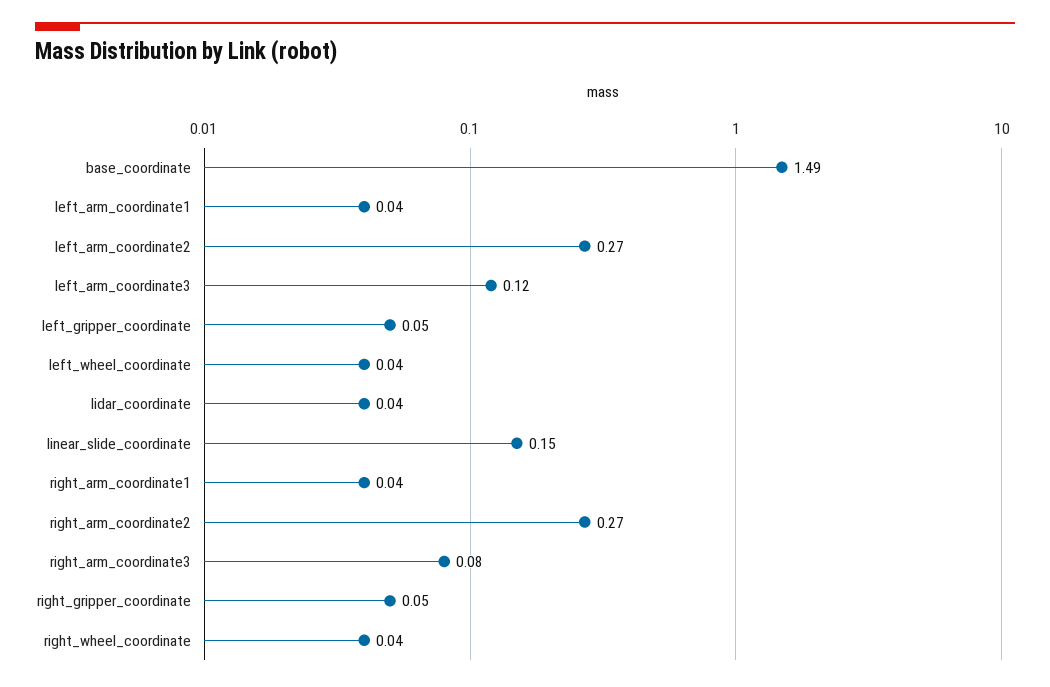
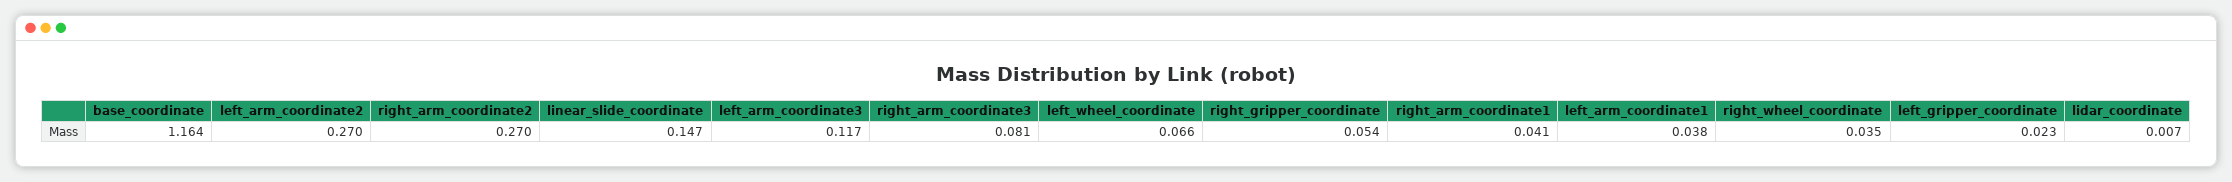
base_coordinate: 1.49 -> 1.164
left_gripper_coordinate: 0.05 -> 0.023
left_wheel_coordinate: 0.04 -> 0.066
lidar_coordinate: 0.04 -> 0.007

